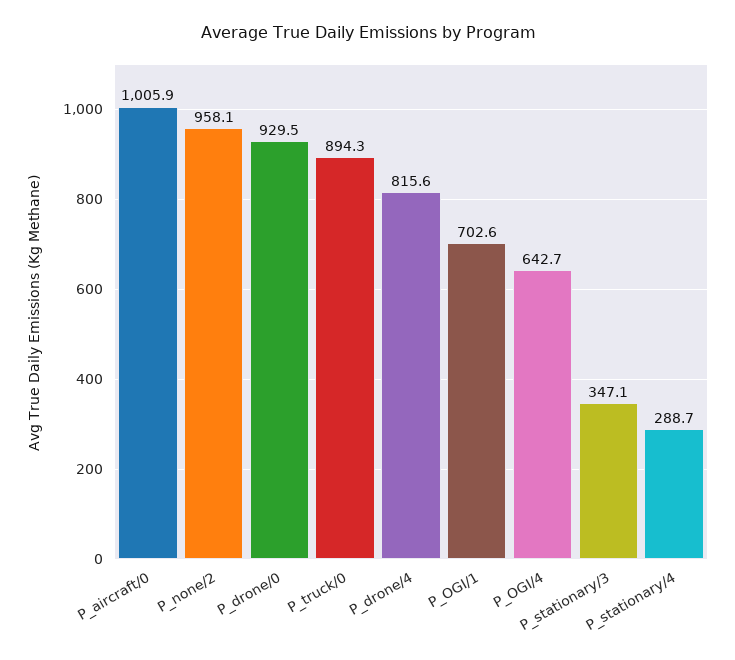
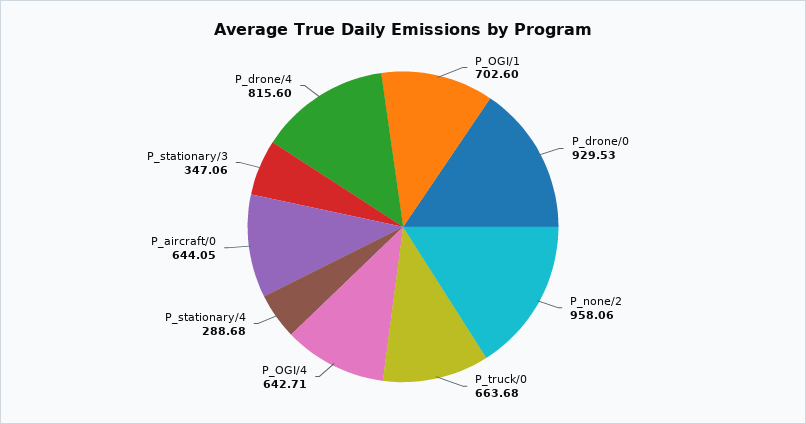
P_aircraft/0: 1005.9 -> 644.05
P_truck/0: 894.3 -> 663.68

